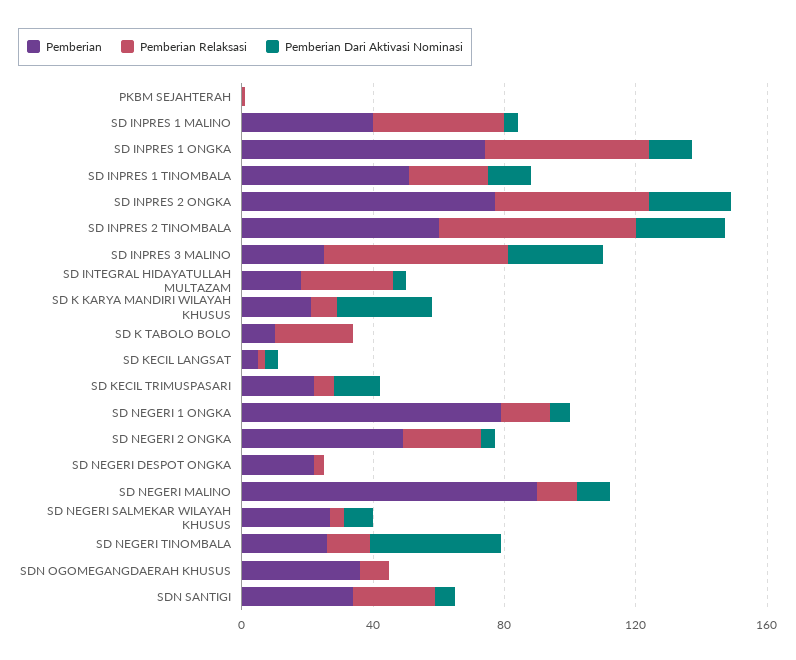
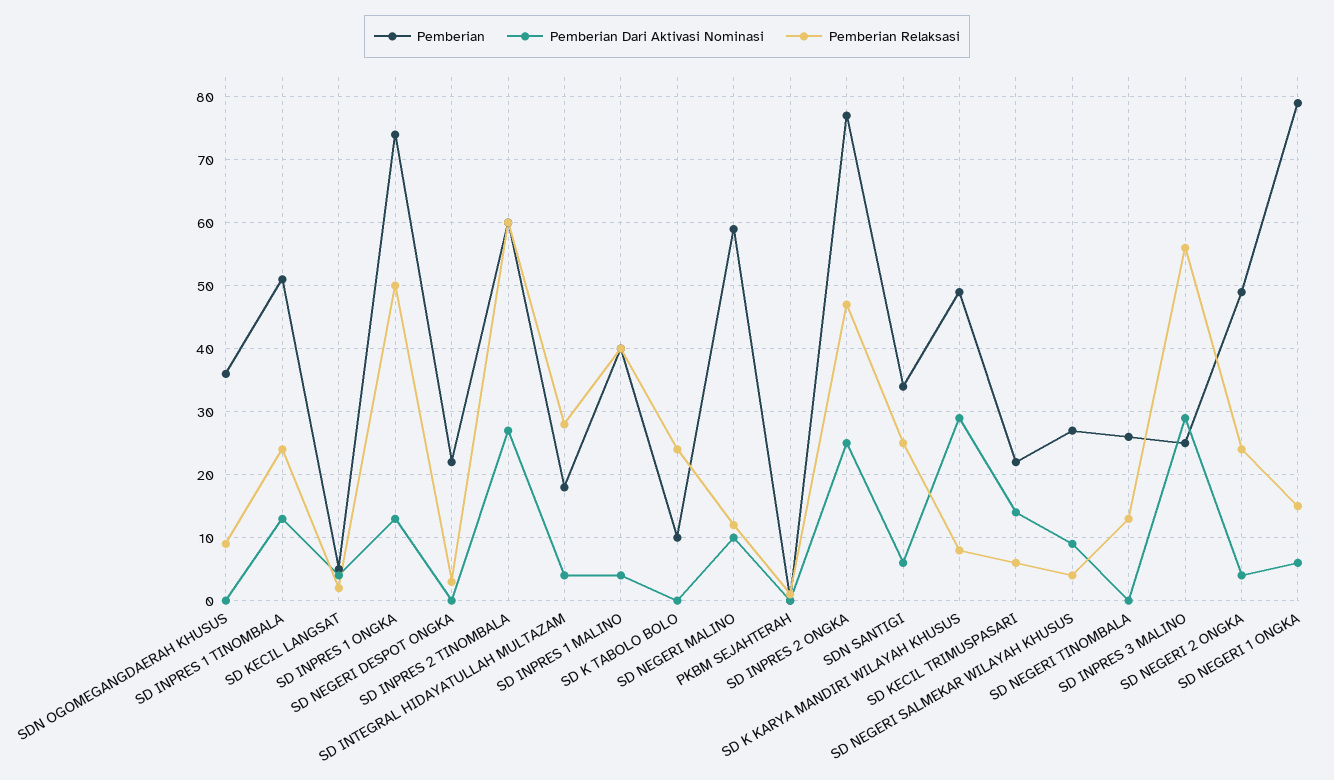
Pemberian, SD K KARYA MANDIRI WILAYAH KHUSUS: 20 -> 49
Pemberian, SD NEGERI MALINO: 90 -> 59
Pemberian Dari Aktivasi Nominasi, SD NEGERI TINOMBALA: 40 -> 0

